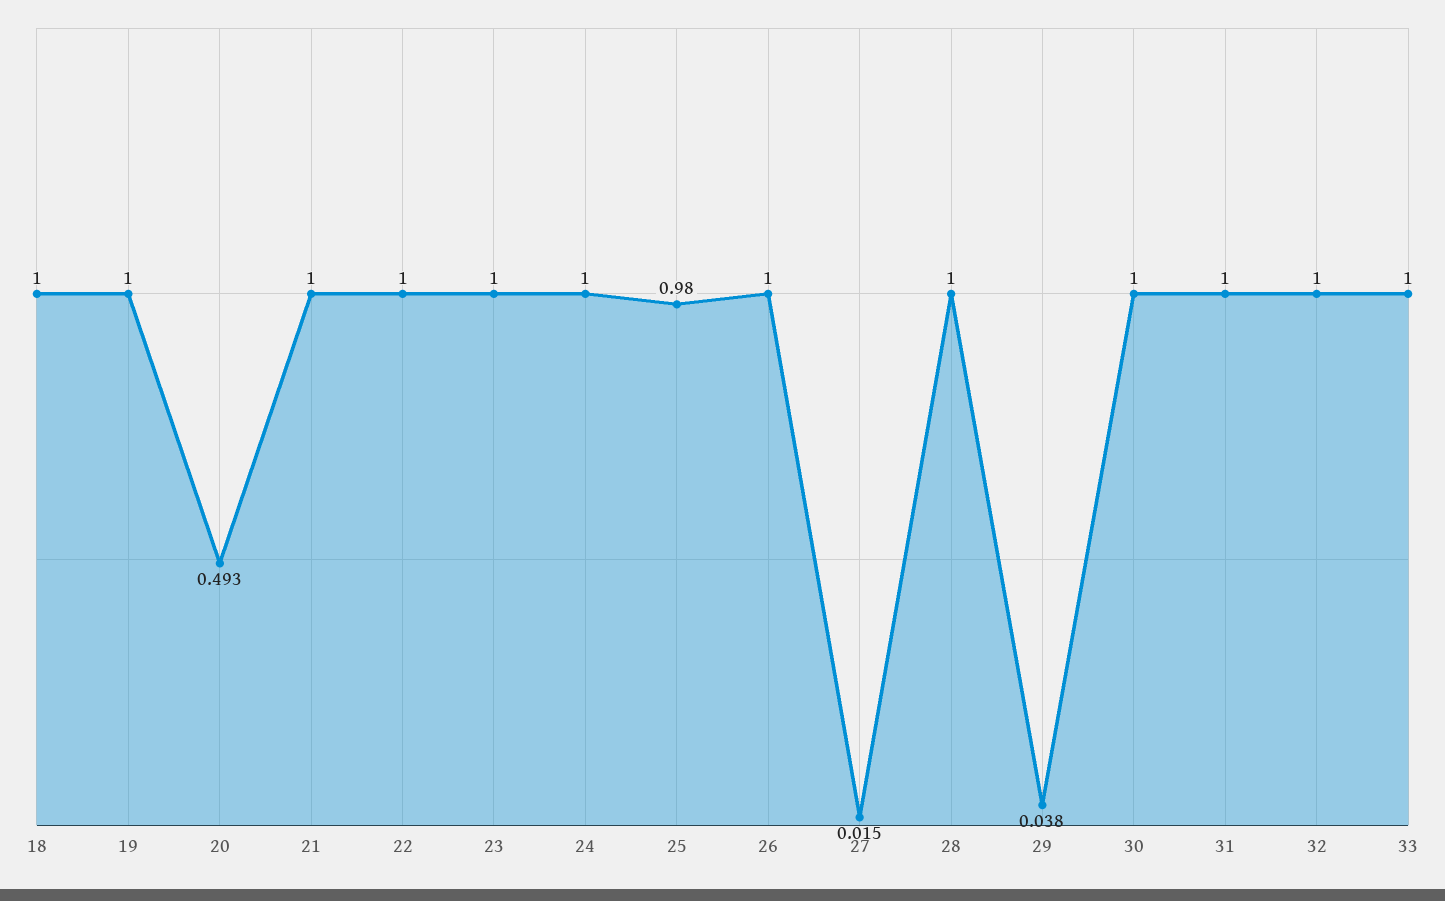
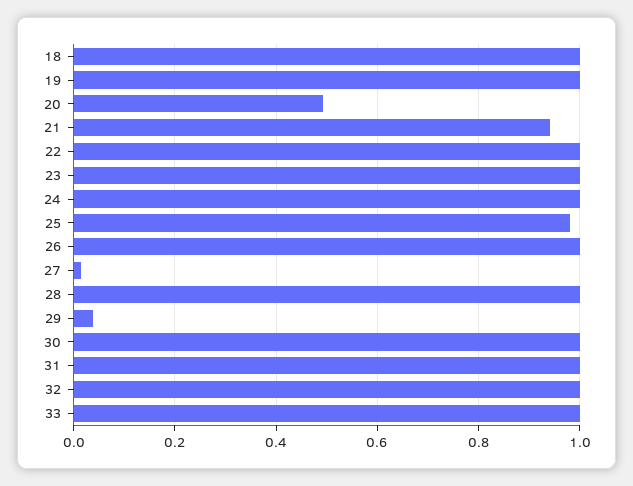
21: 1 -> 0.94

